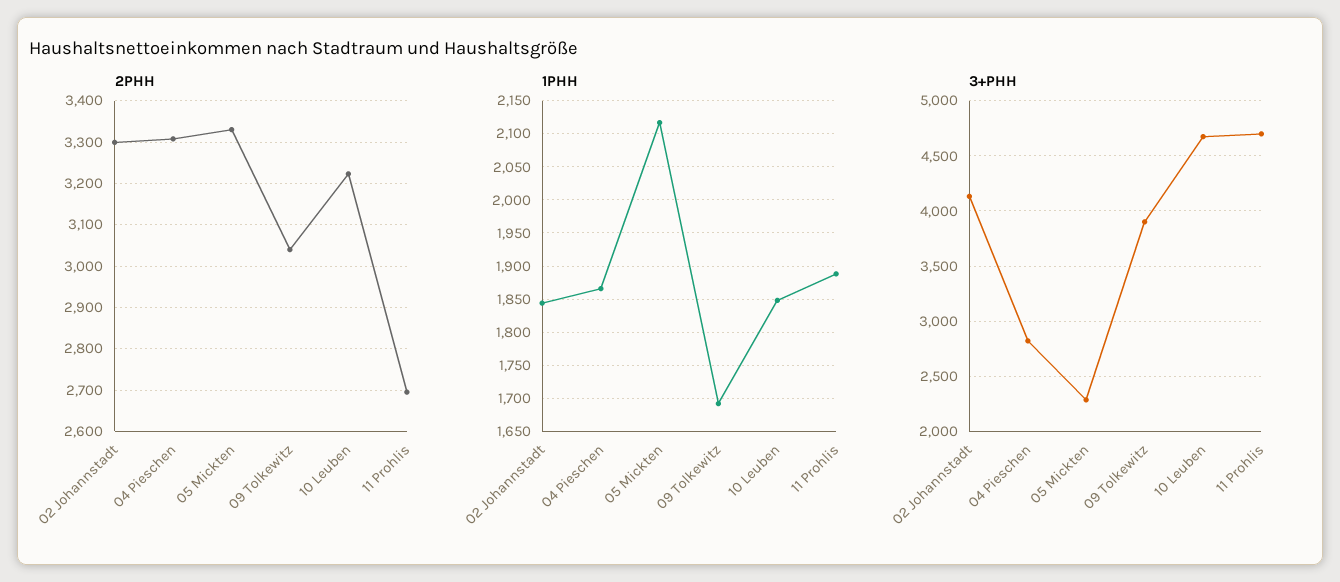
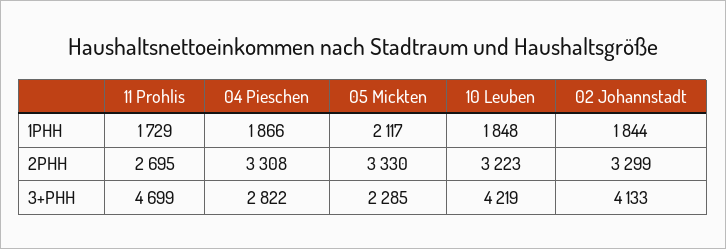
2PHH, 09 Tolkewitz: 3040 -> none
1PHH, 09 Tolkewitz: 1690 -> none
1PHH, 11 Prohlis: 1890 -> 1729
3+PHH, 09 Tolkewitz: 3900 -> none
3+PHH, 10 Leuben: 4700 -> 4219

